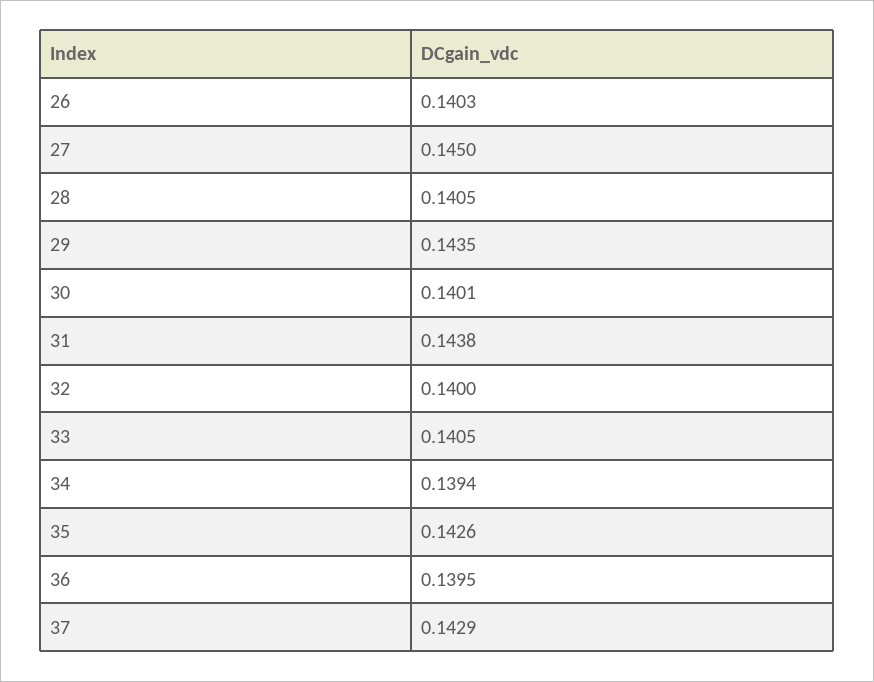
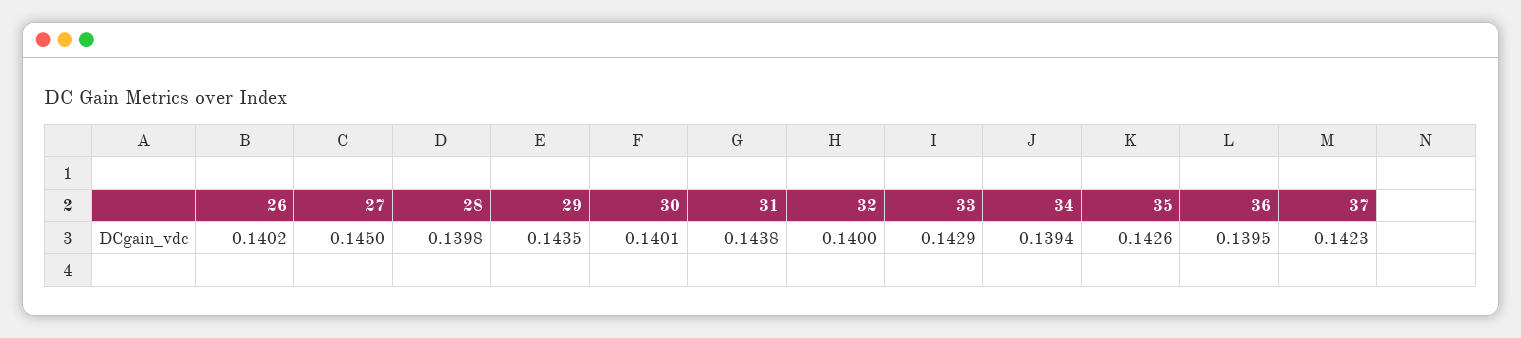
26: 0.1403 -> 0.1402
28: 0.1405 -> 0.1398
33: 0.1405 -> 0.1429
37: 0.1429 -> 0.1423

